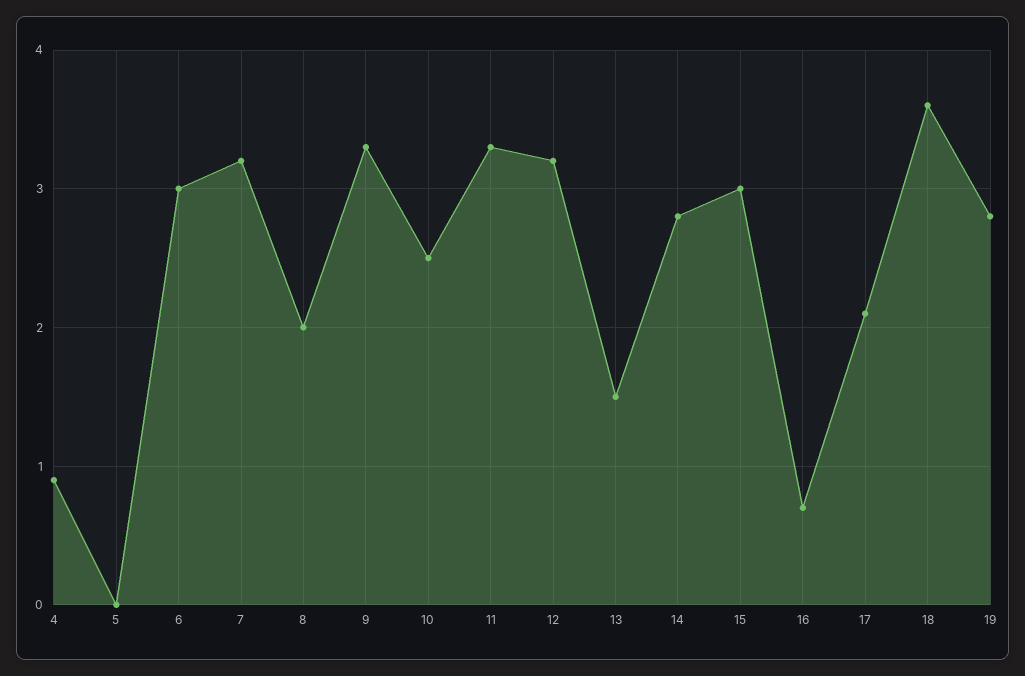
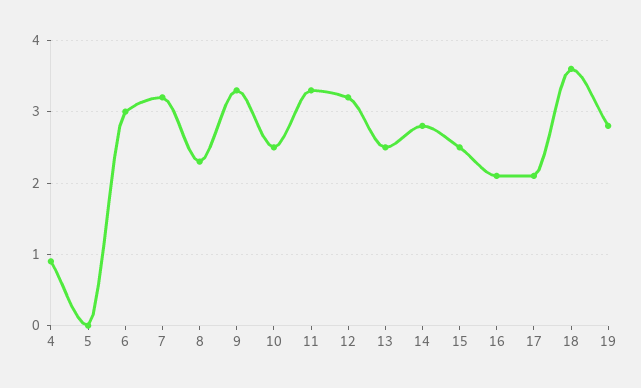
8: 2 -> 2.3
13: 1.5 -> 2.5
15: 3 -> 2.5
16: 0.7 -> 2.1

